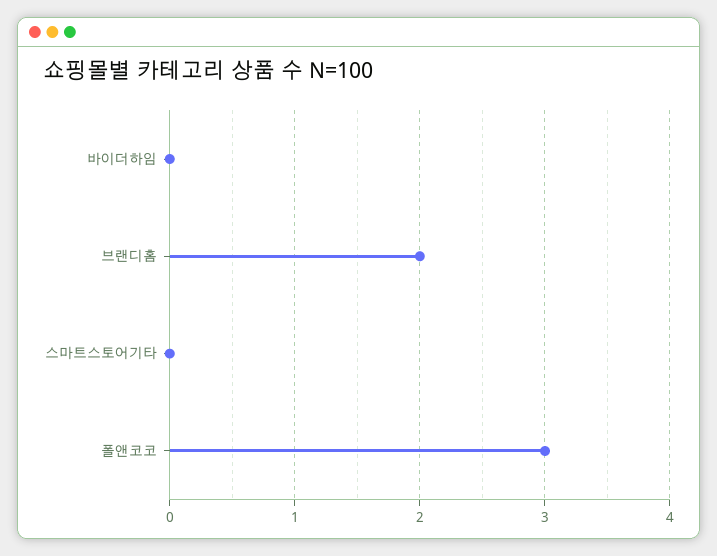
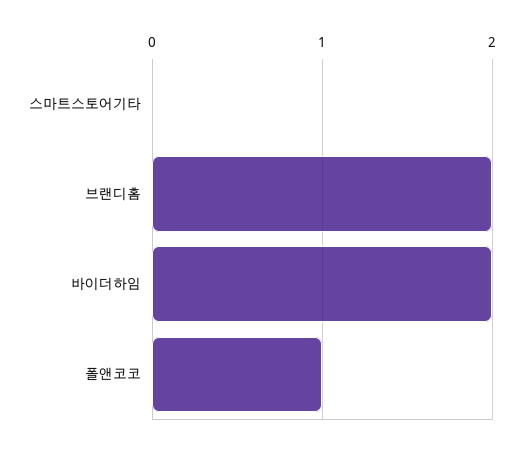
바이더하임: 0 -> 2
폴앤코코: 3 -> 1

